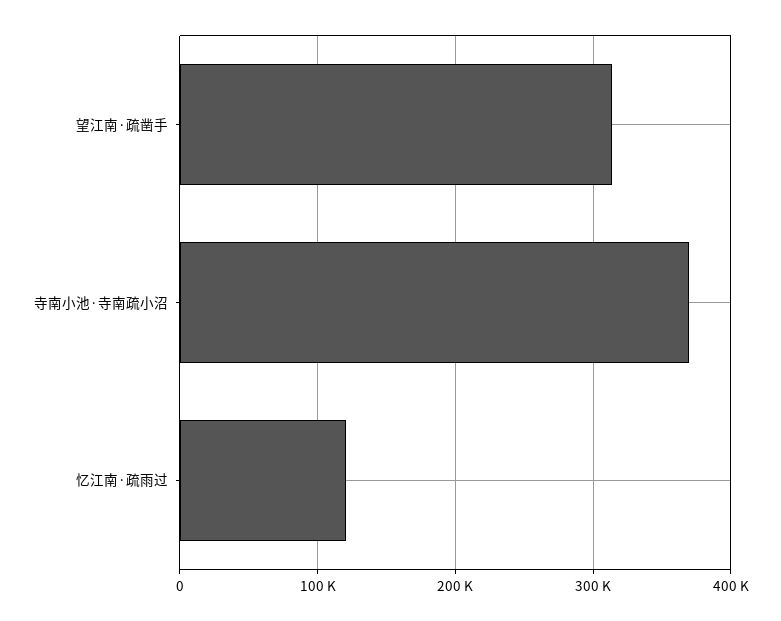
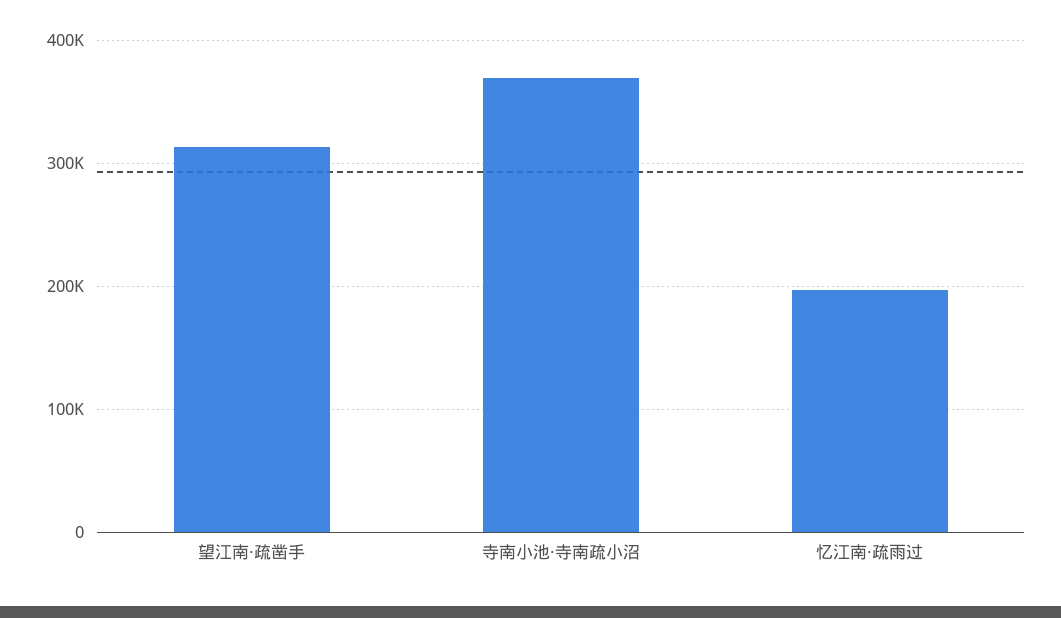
忆江南·疏雨过: 120000 -> 200000

